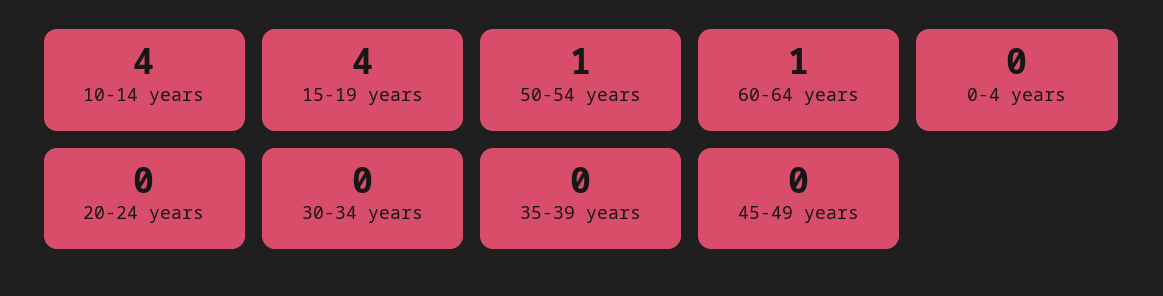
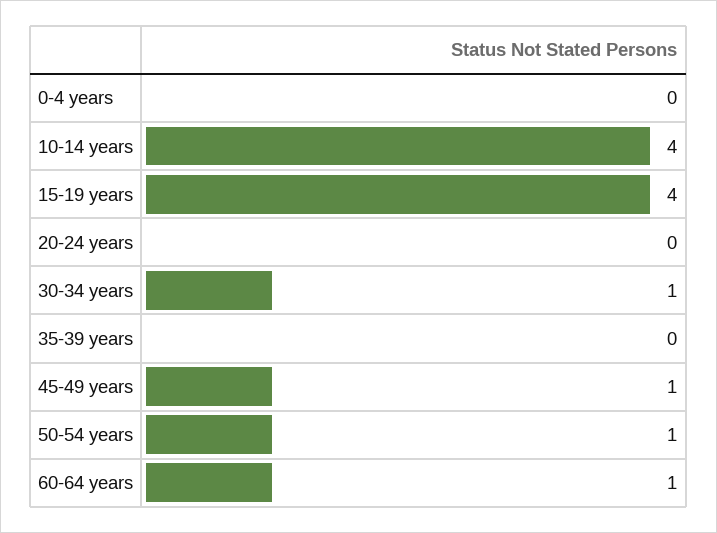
30-34 years: 0 -> 1
45-49 years: 0 -> 1

